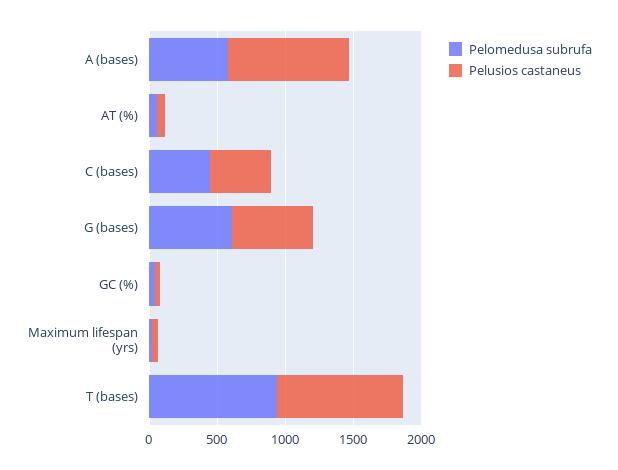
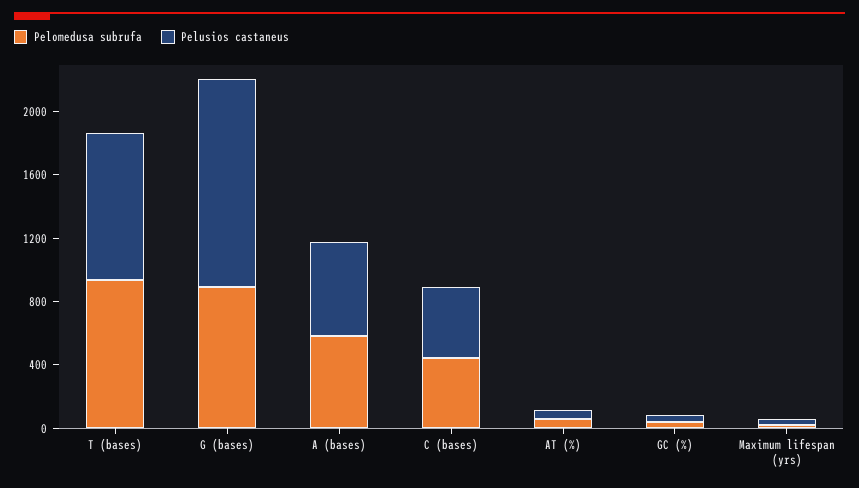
Pelusios castaneus, A (bases): 900 -> 600
Pelomedusa subrufa, G (bases): 600 -> 900
Pelusios castaneus, G (bases): 600 -> 1300

